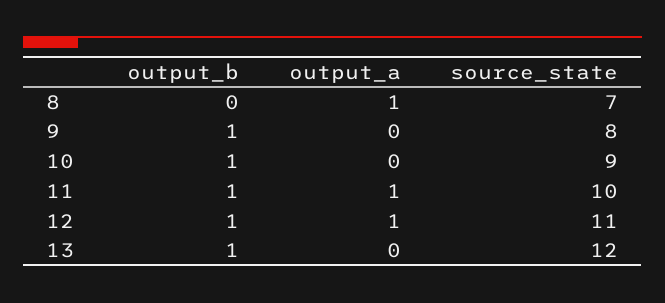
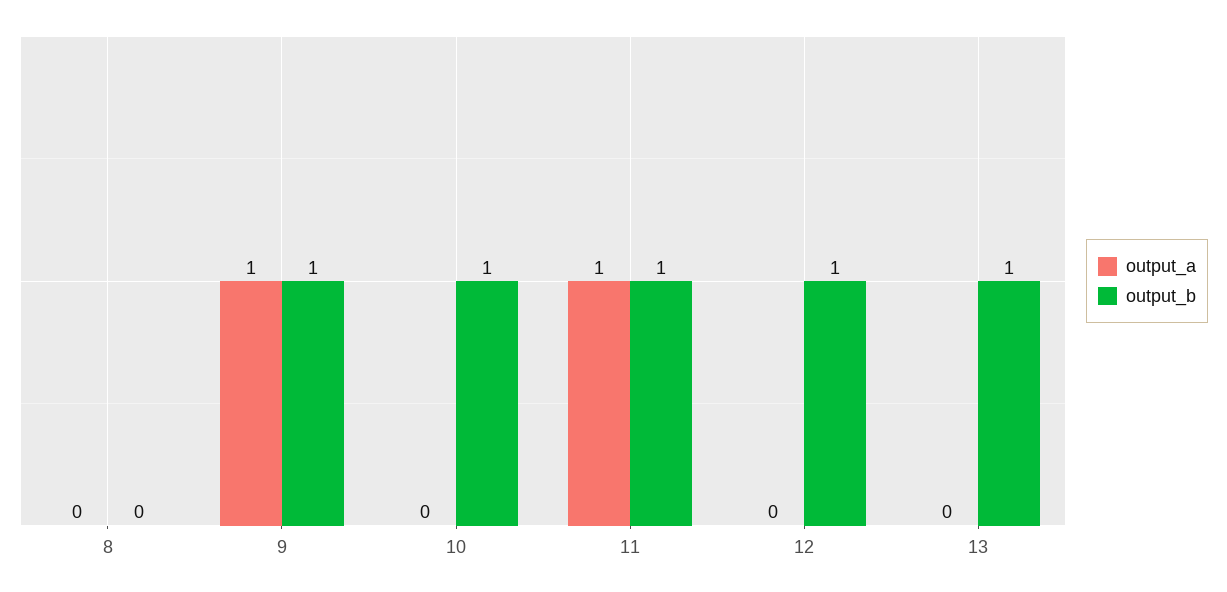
output_a, 8: 1 -> 0
source_state, 8: 7 -> none
output_a, 9: 0 -> 1
source_state, 9: 8 -> none
source_state, 10: 9 -> none
source_state, 11: 10 -> none
output_a, 12: 1 -> 0
source_state, 12: 11 -> none
source_state, 13: 12 -> none

